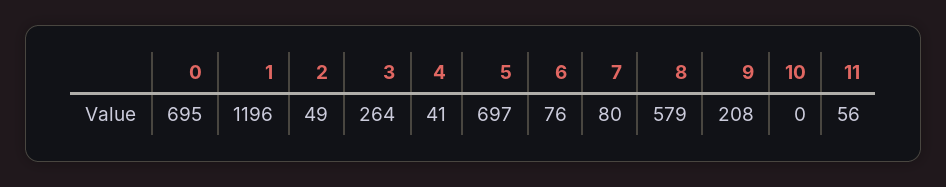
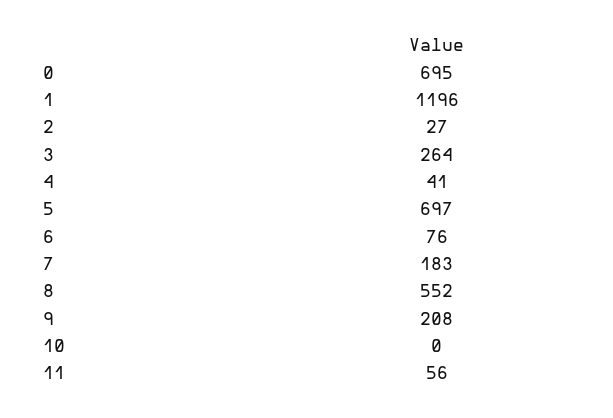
2: 49 -> 27
7: 80 -> 183
8: 579 -> 552

